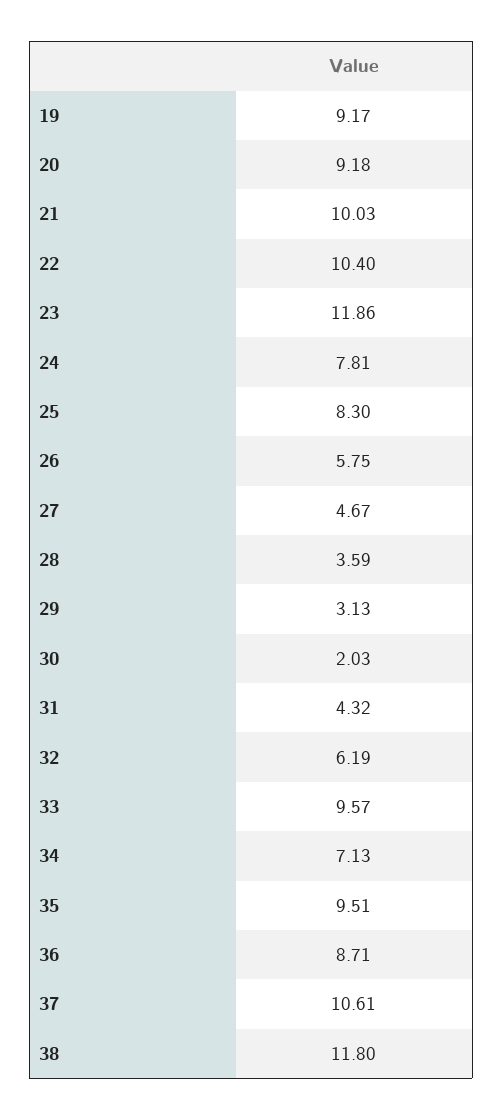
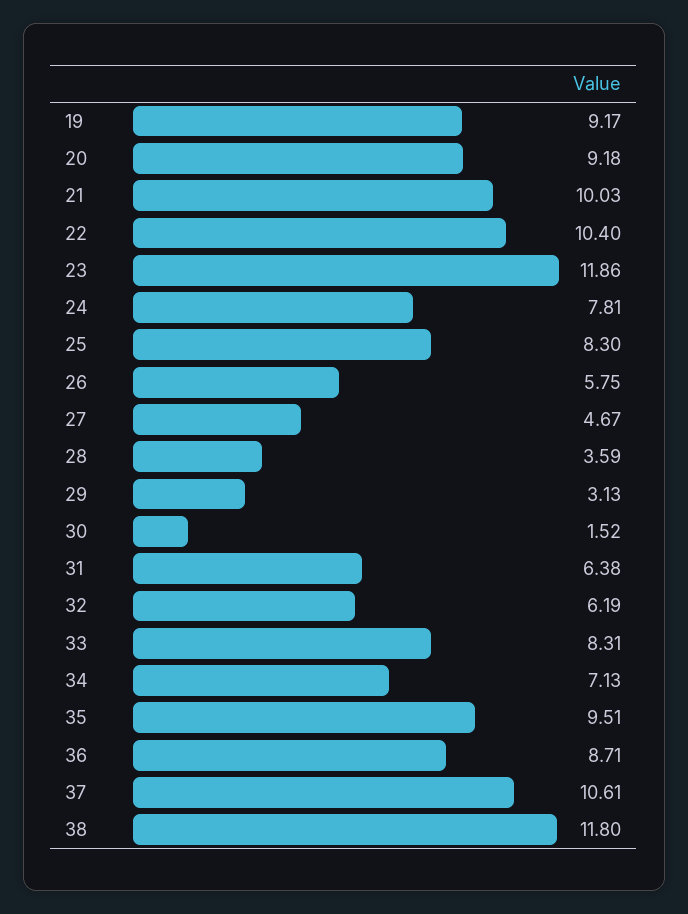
30: 2.03 -> 1.52
31: 4.32 -> 6.38
33: 9.57 -> 8.31

